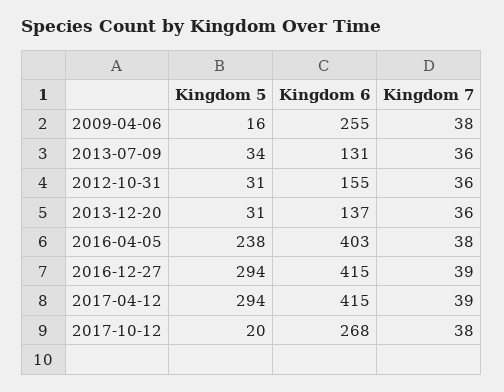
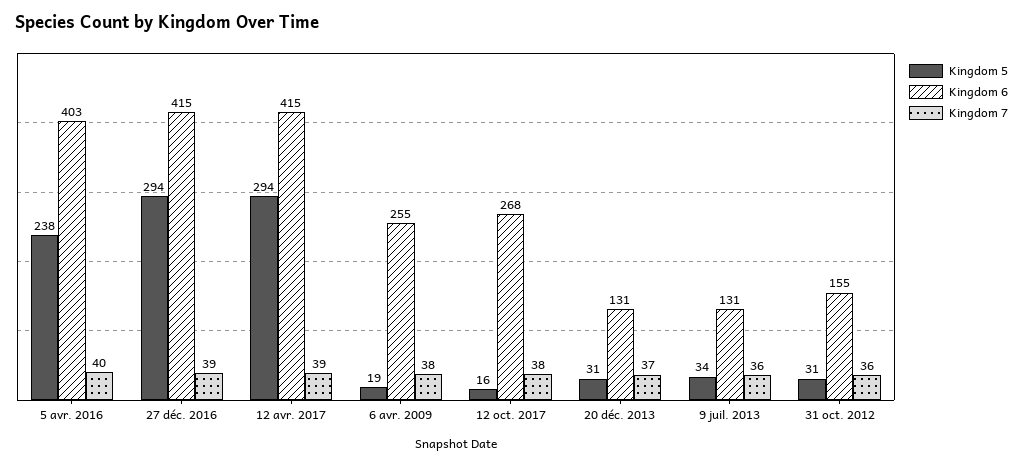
Kingdom 5, 2009-04-06: 16 -> 19
Kingdom 6, 2013-12-20: 137 -> 131
Kingdom 7, 2013-12-20: 36 -> 37
Kingdom 7, 2016-04-05: 38 -> 40
Kingdom 5, 2017-10-12: 20 -> 16

